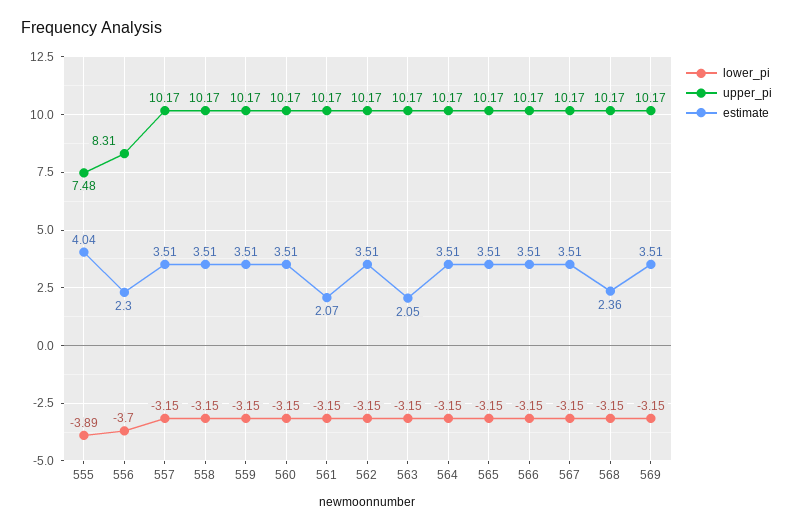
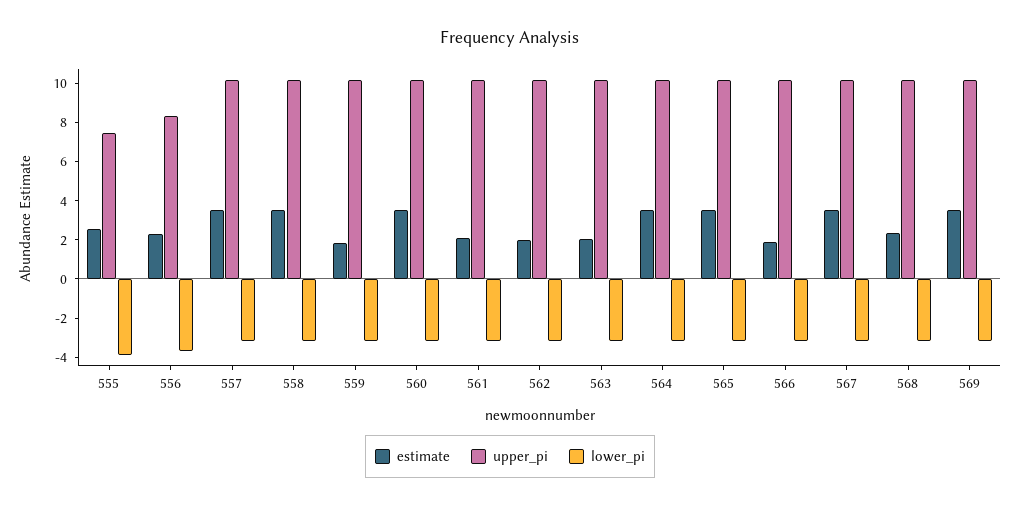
estimate, 555: 4.04 -> 2.5
estimate, 559: 3.51 -> 2
estimate, 562: 3.51 -> 2
estimate, 566: 3.51 -> 2

